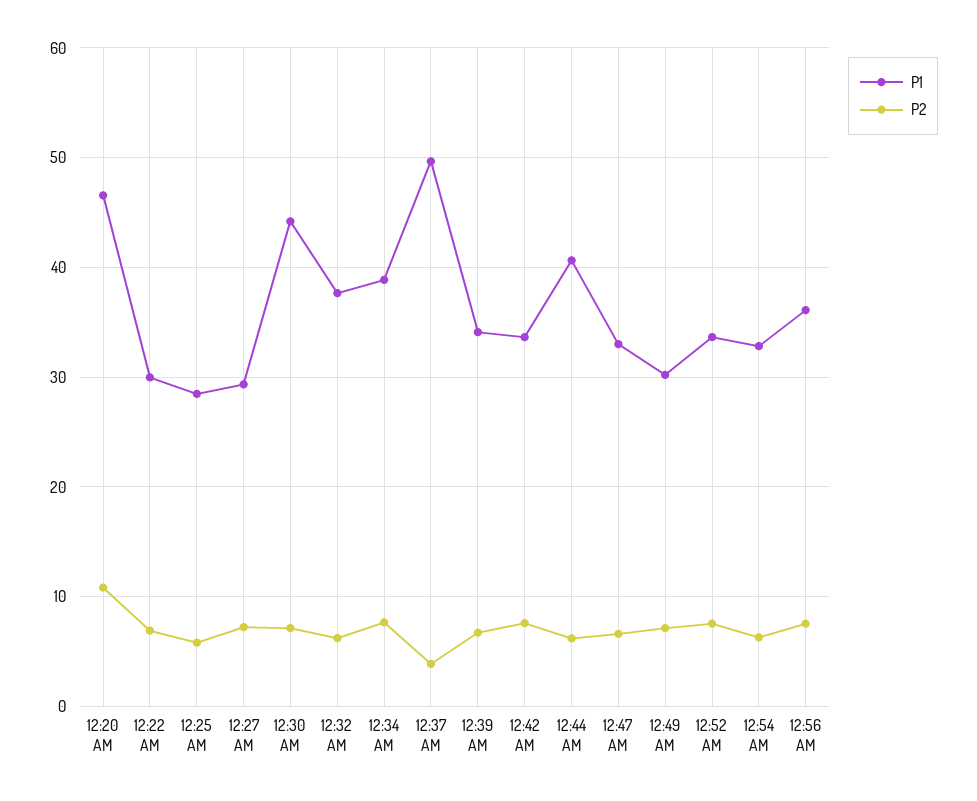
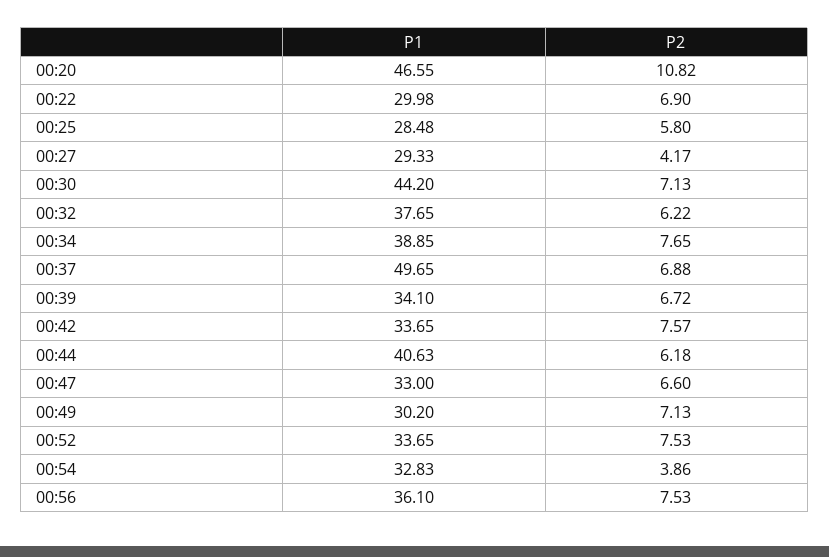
P2, 12:27 AM: 7 -> 4.17
P2, 12:37 AM: 4 -> 6.88
P2, 12:54 AM: 6 -> 3.86

